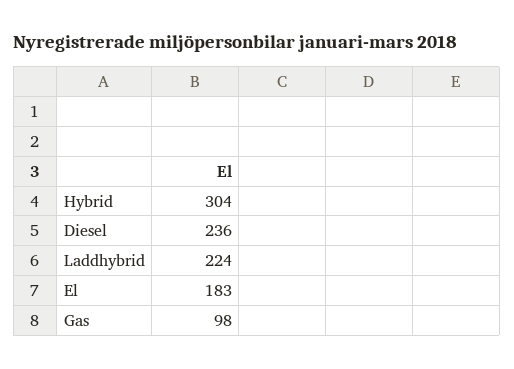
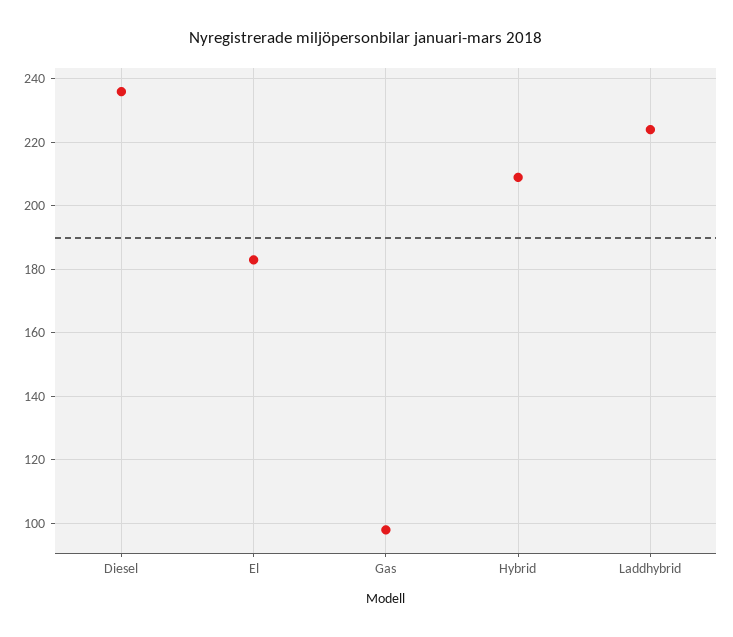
Hybrid: 304 -> 210

